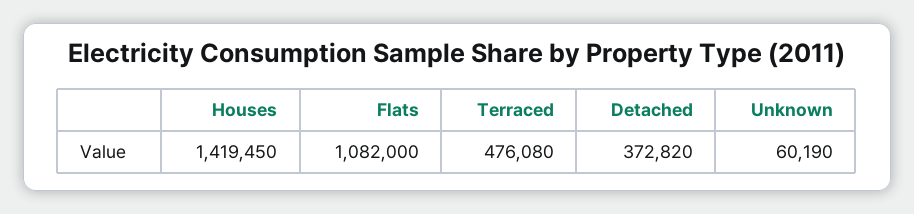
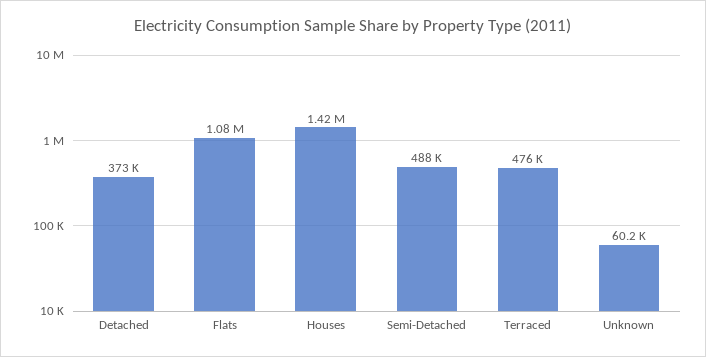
Semi-Detached: none -> 488000

